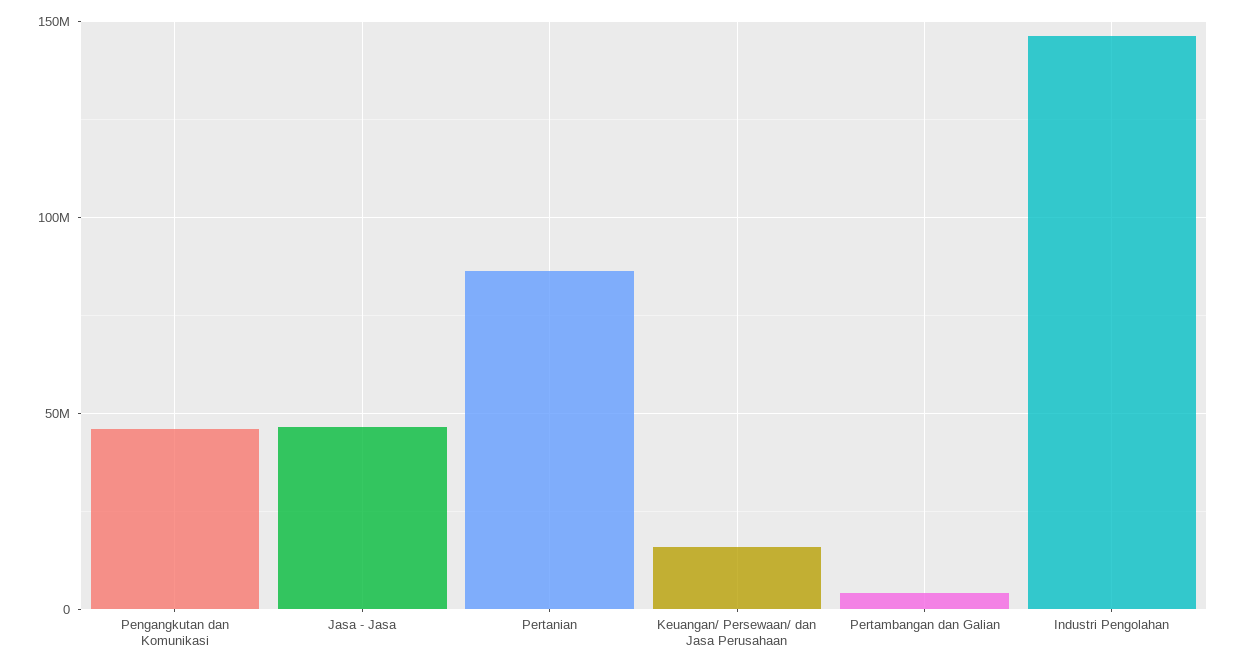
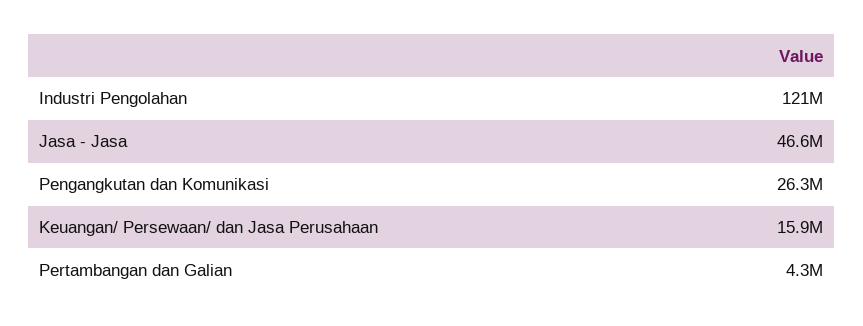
Pengangkutan dan Komunikasi: 45000000 -> 26300000
Pertanian: 85000000 -> none
Industri Pengolahan: 145000000 -> 121000000

